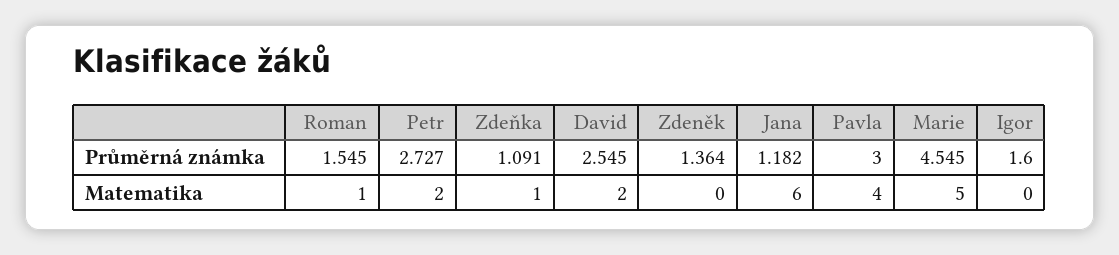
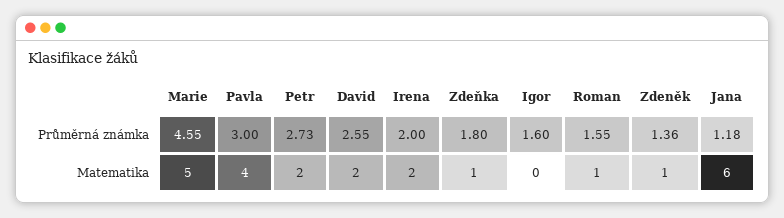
Zdeňka, Průměrná známka: 1.091 -> 1.8
Zdeněk, Matematika: 0 -> 1
Irena, Průměrná známka: none -> 2
Irena, Matematika: none -> 2

